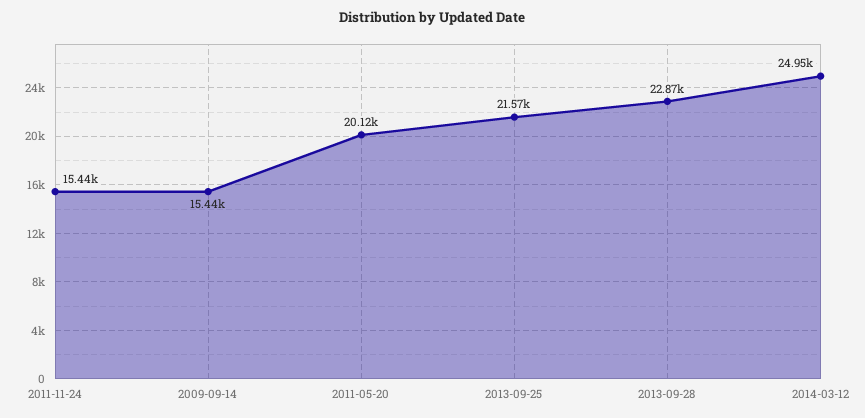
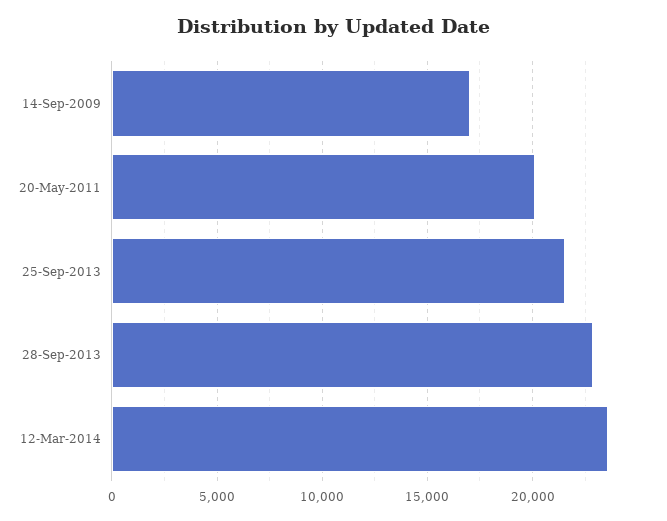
2011-11-24: 15440 -> none
2009-09-14: 15440 -> 17000
2014-03-12: 24950 -> 23500

